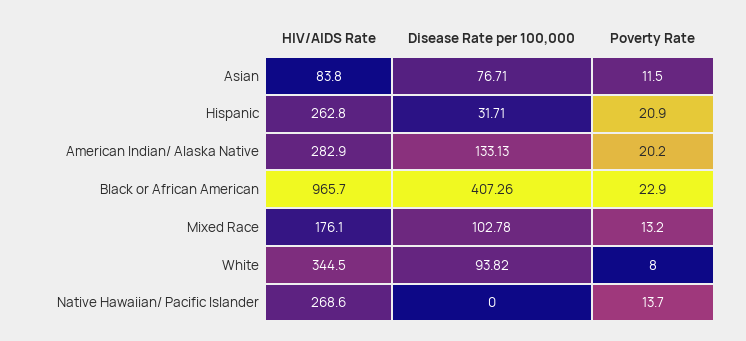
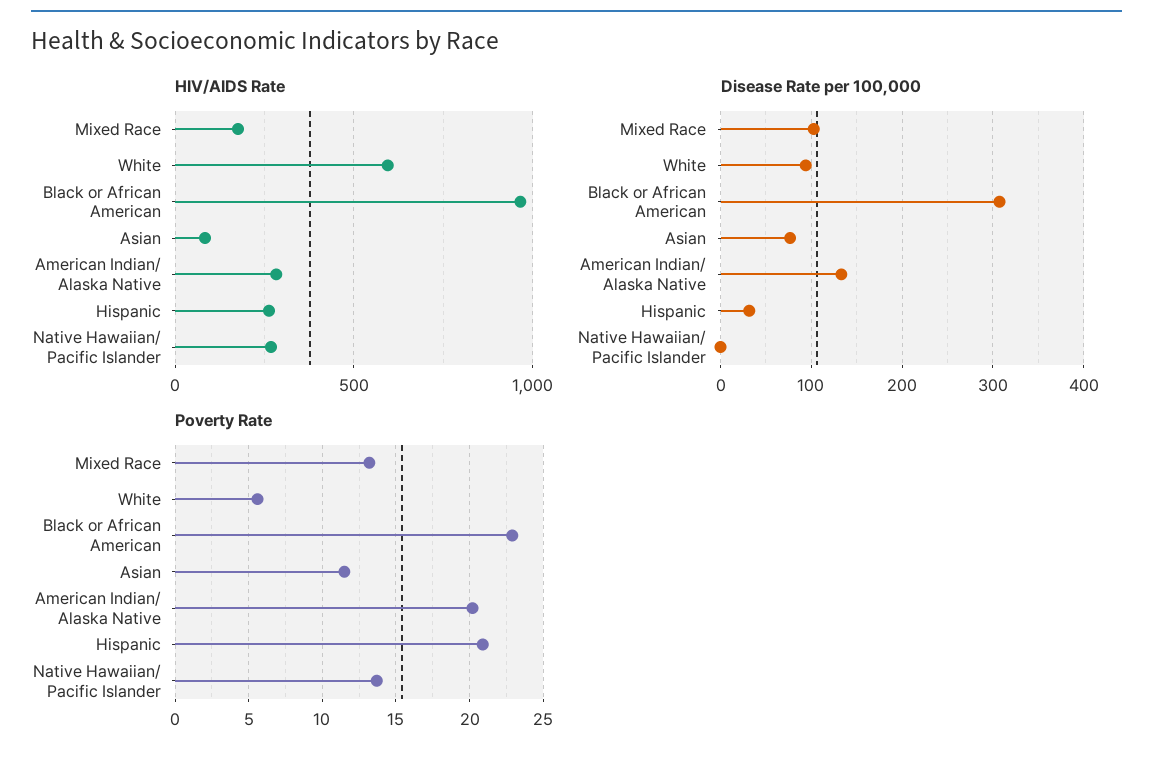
Disease Rate per 100,000, Black or African American: 407.26 -> 310
HIV/AIDS Rate, White: 344.5 -> 600
Poverty Rate, White: 8 -> 5.5

